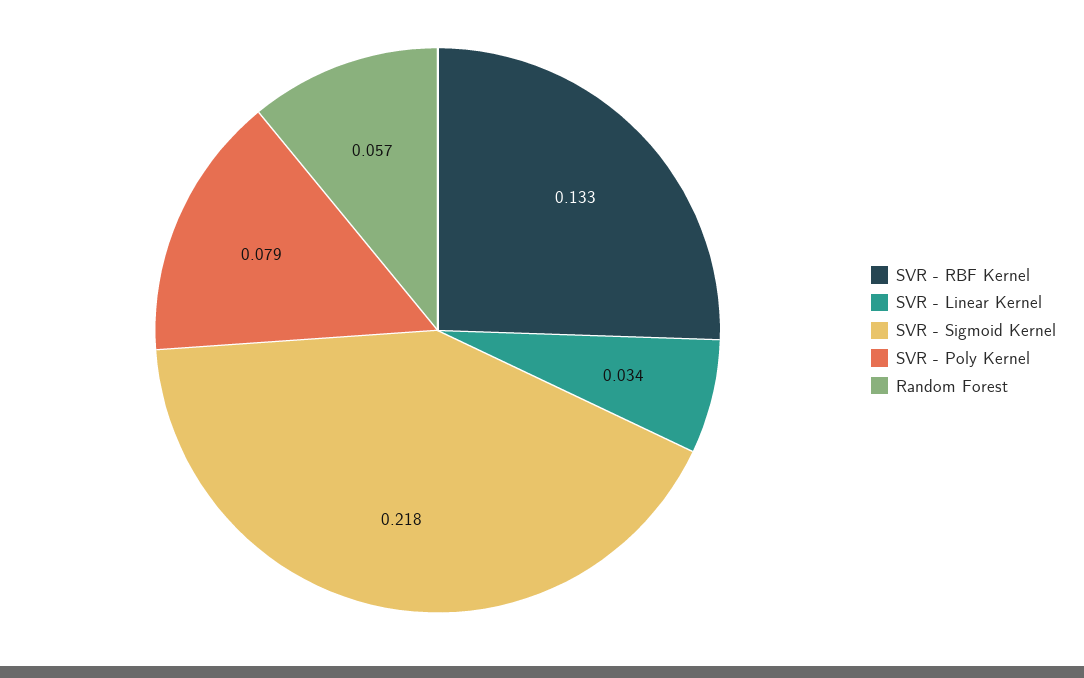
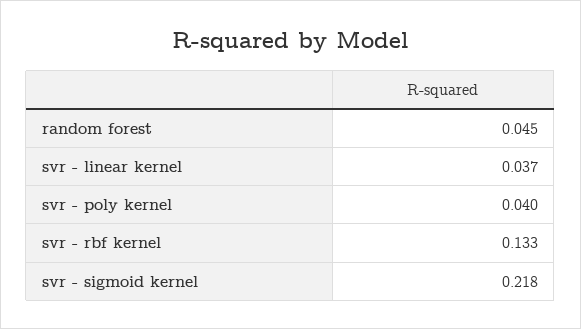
SVR - Linear Kernel: 0.034 -> 0.037
SVR - Poly Kernel: 0.079 -> 0.04
Random Forest: 0.057 -> 0.045

